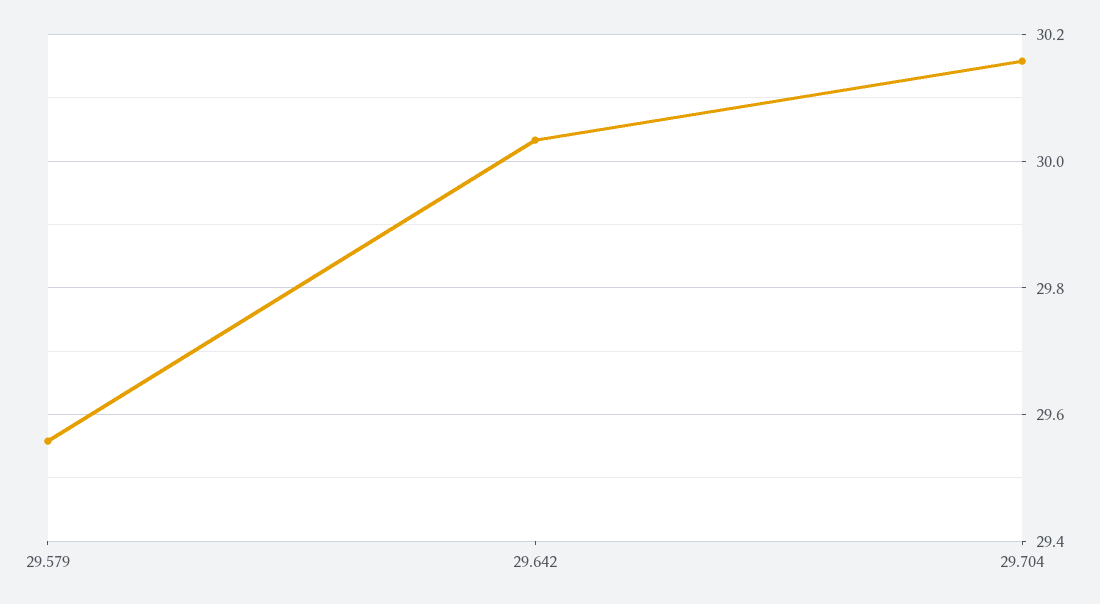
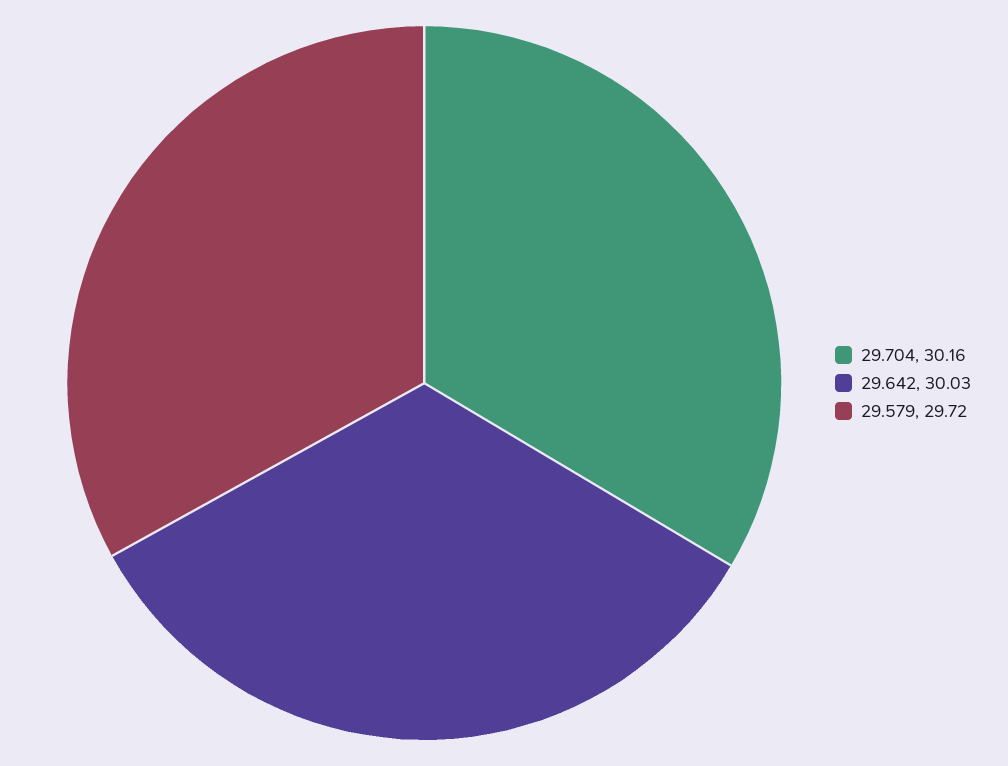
29.579: 29.56 -> 29.72

